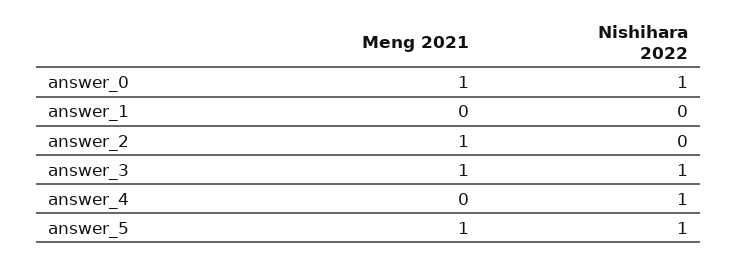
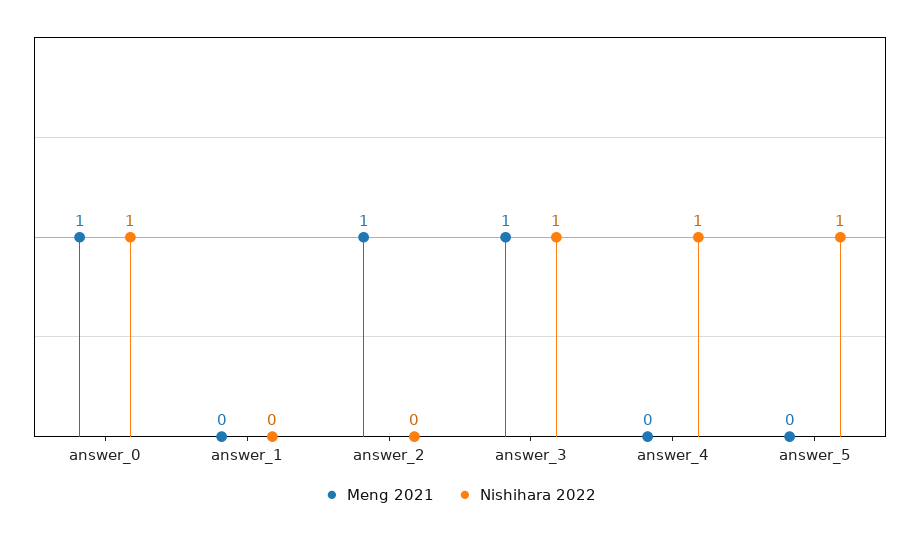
Meng 2021, answer_5: 1 -> 0

